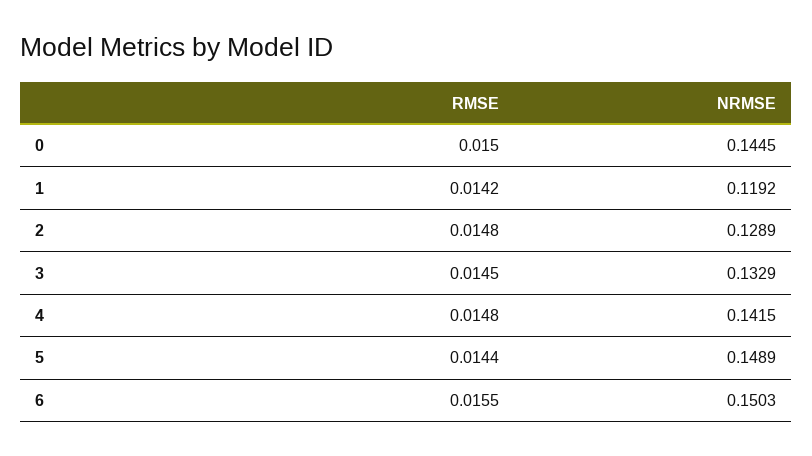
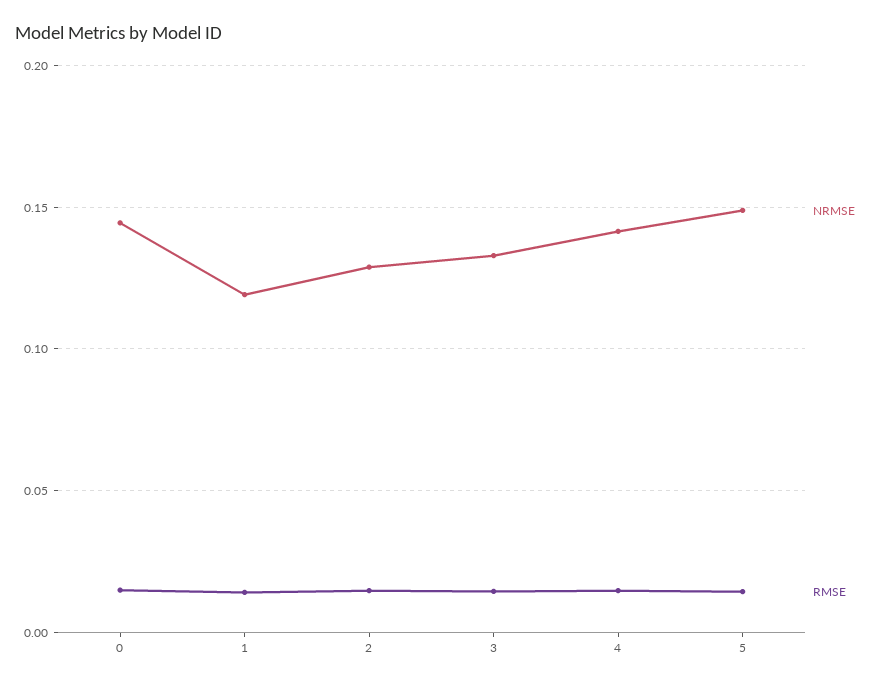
RMSE, 6: 0.0155 -> none
NRMSE, 6: 0.1503 -> none

